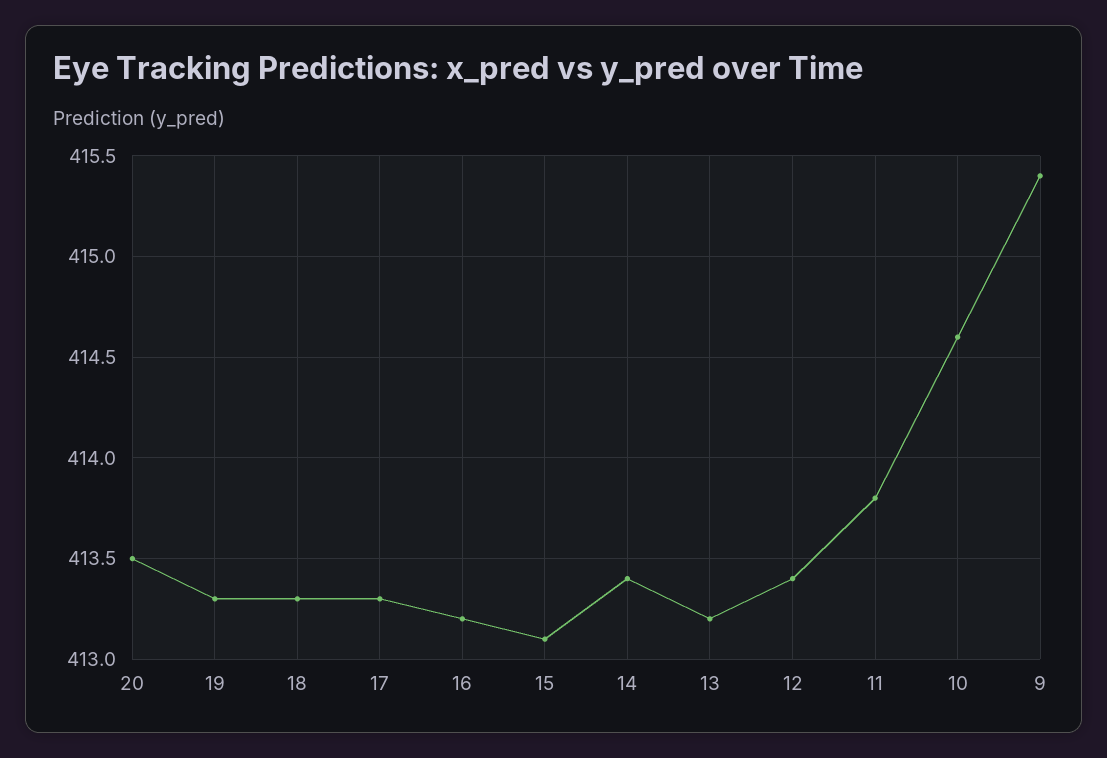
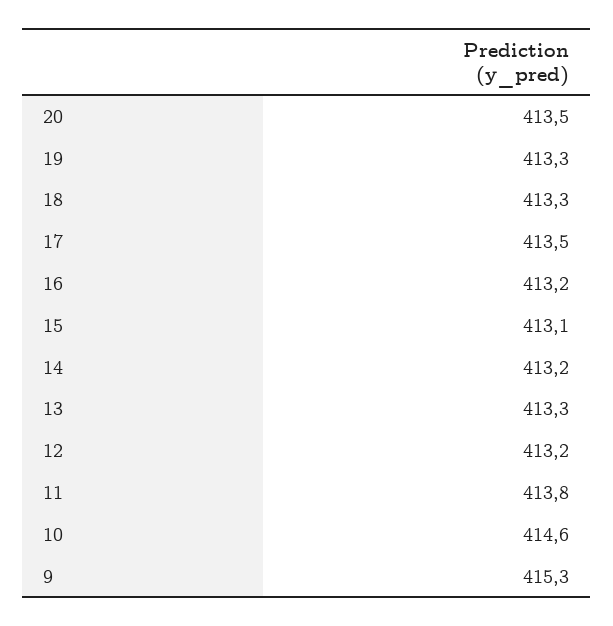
17: 413.3 -> 413.5
14: 413.4 -> 413.2
13: 413.2 -> 413.3
12: 413.4 -> 413.2
9: 415.4 -> 415.3

